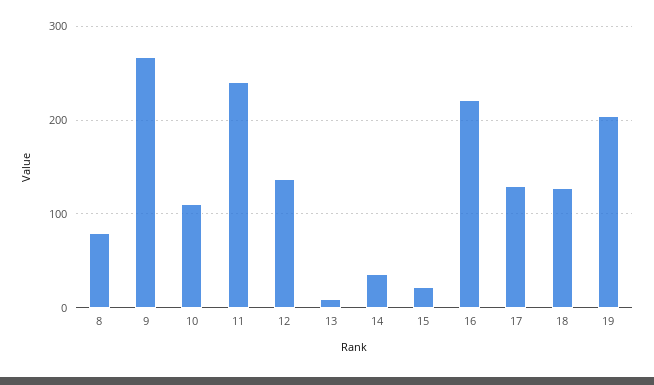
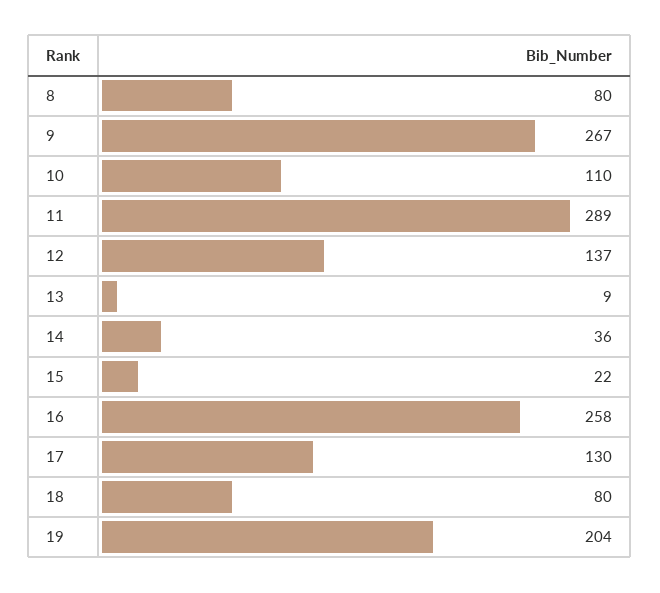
11: 240 -> 289
16: 220 -> 258
18: 130 -> 80

